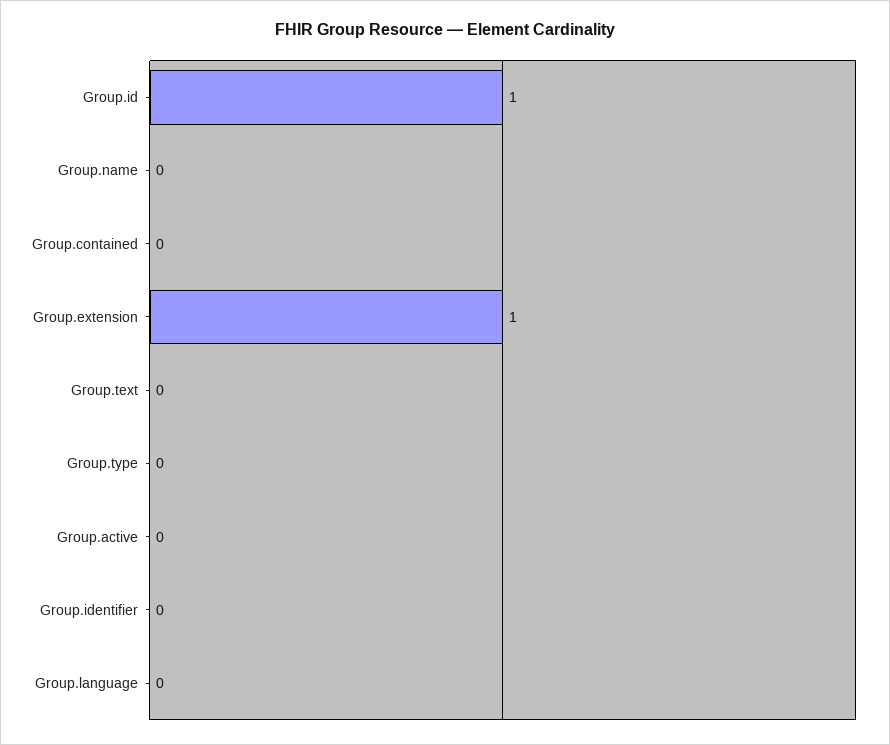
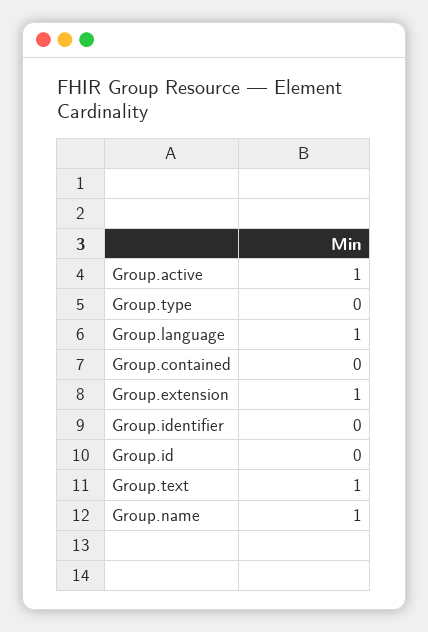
Group.id: 1 -> 0
Group.name: 0 -> 1
Group.text: 0 -> 1
Group.active: 0 -> 1
Group.language: 0 -> 1

